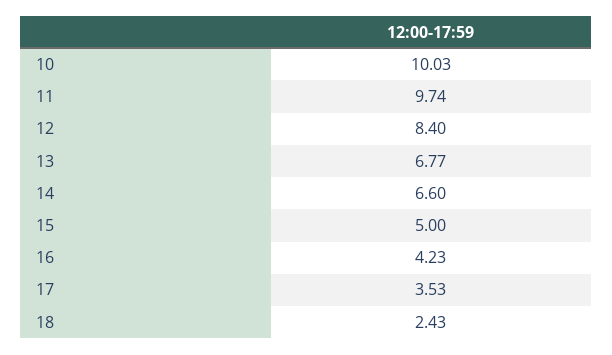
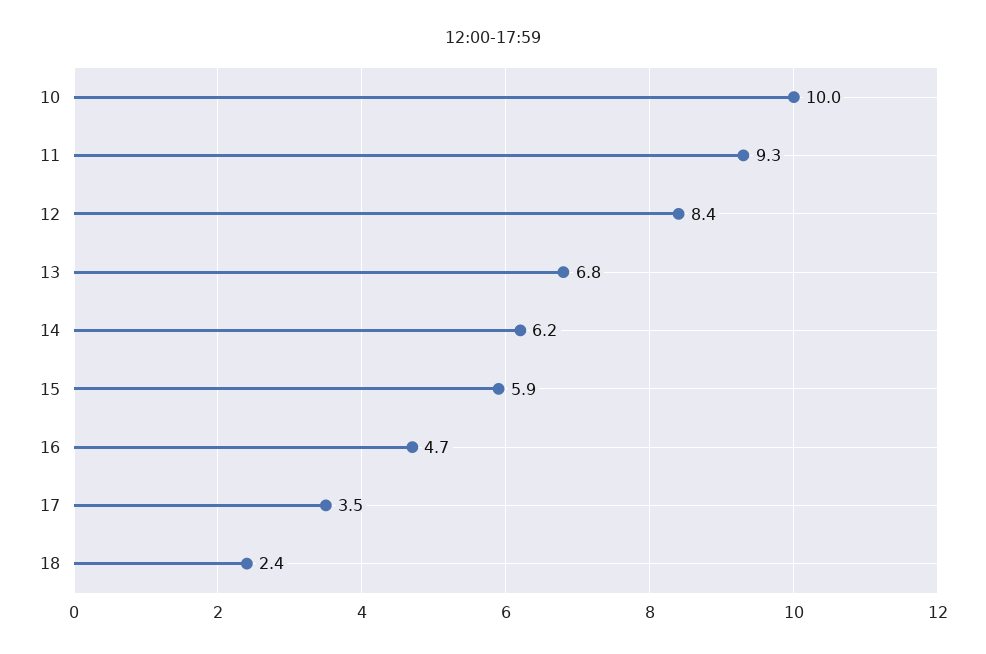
11: 9.74 -> 9.3
14: 6.6 -> 6.2
15: 5 -> 5.9
16: 4.23 -> 4.7

